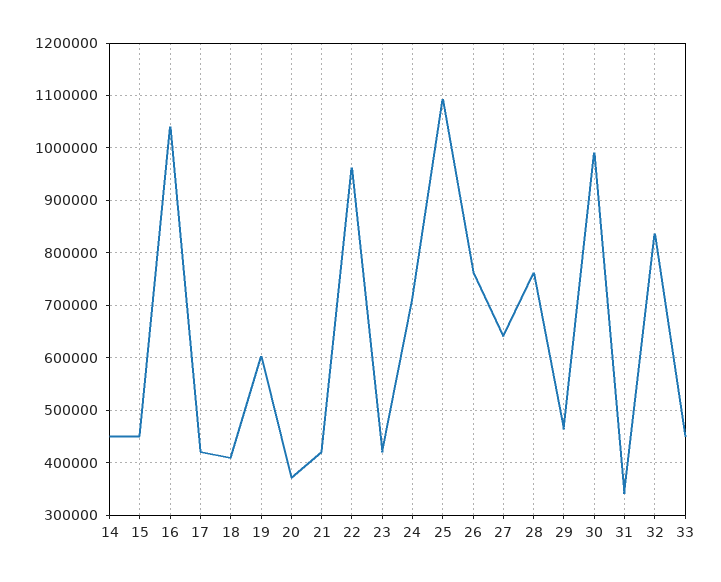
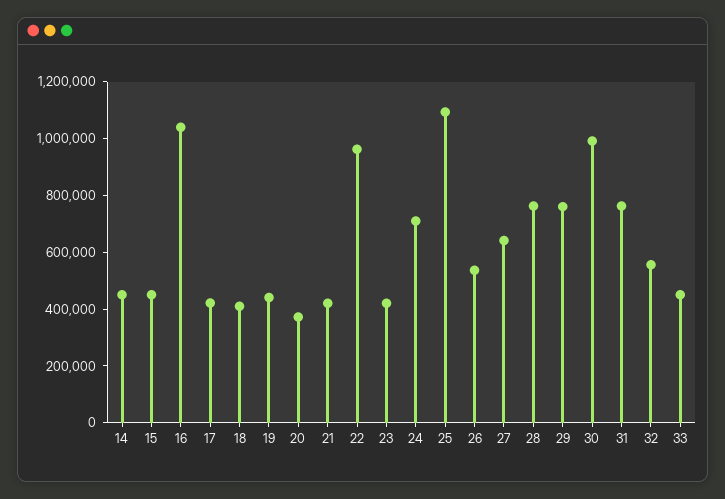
19: 600000 -> 450000
26: 760000 -> 550000
29: 460000 -> 750000
31: 340000 -> 750000
32: 840000 -> 550000

